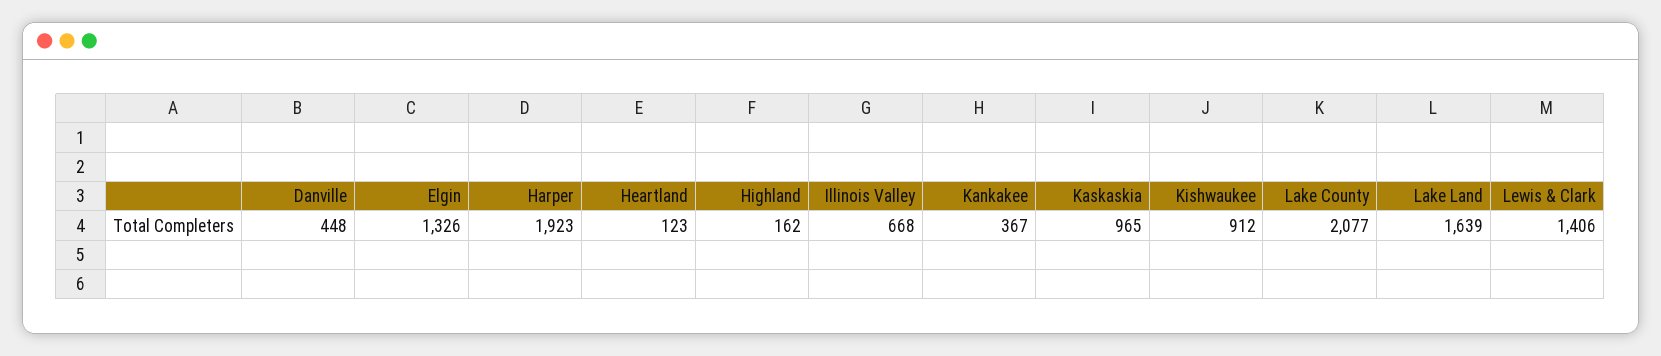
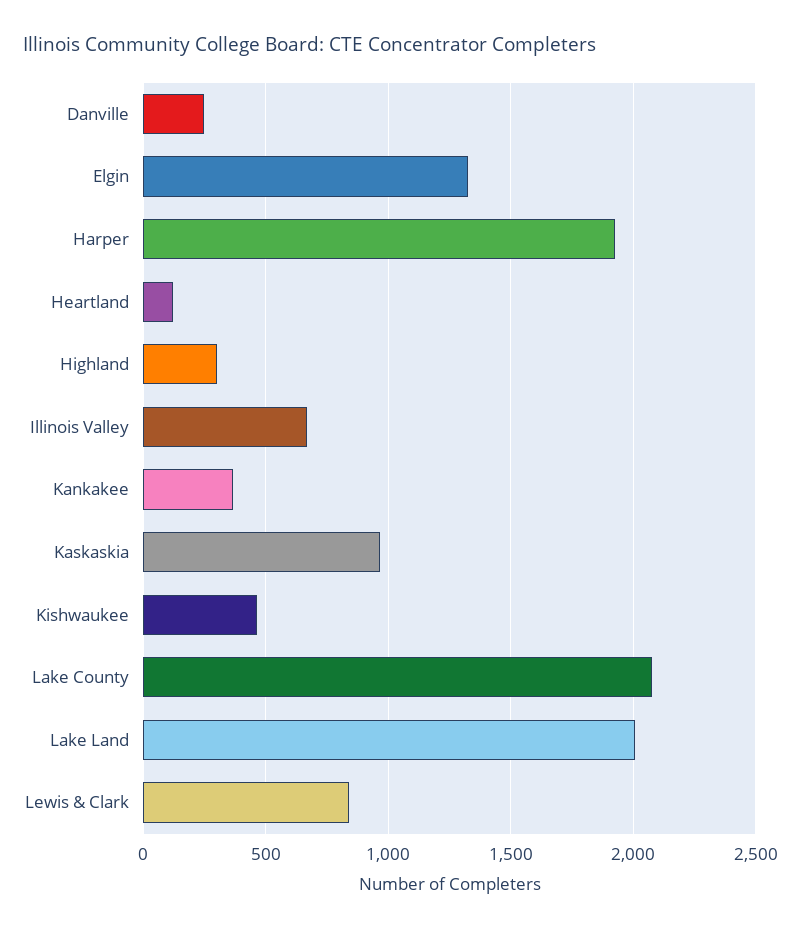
Danville: 448 -> 250
Highland: 162 -> 300
Kishwaukee: 912 -> 450
Lake Land: 1639 -> 2000
Lewis & Clark: 1406 -> 850

